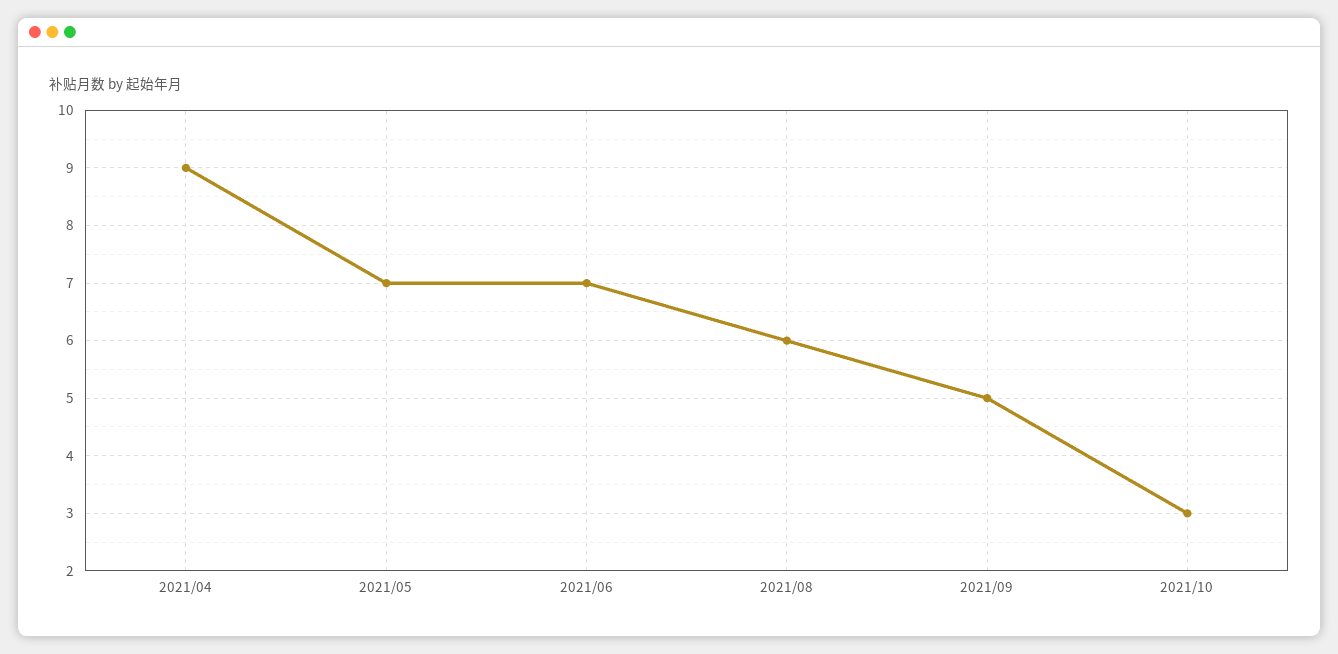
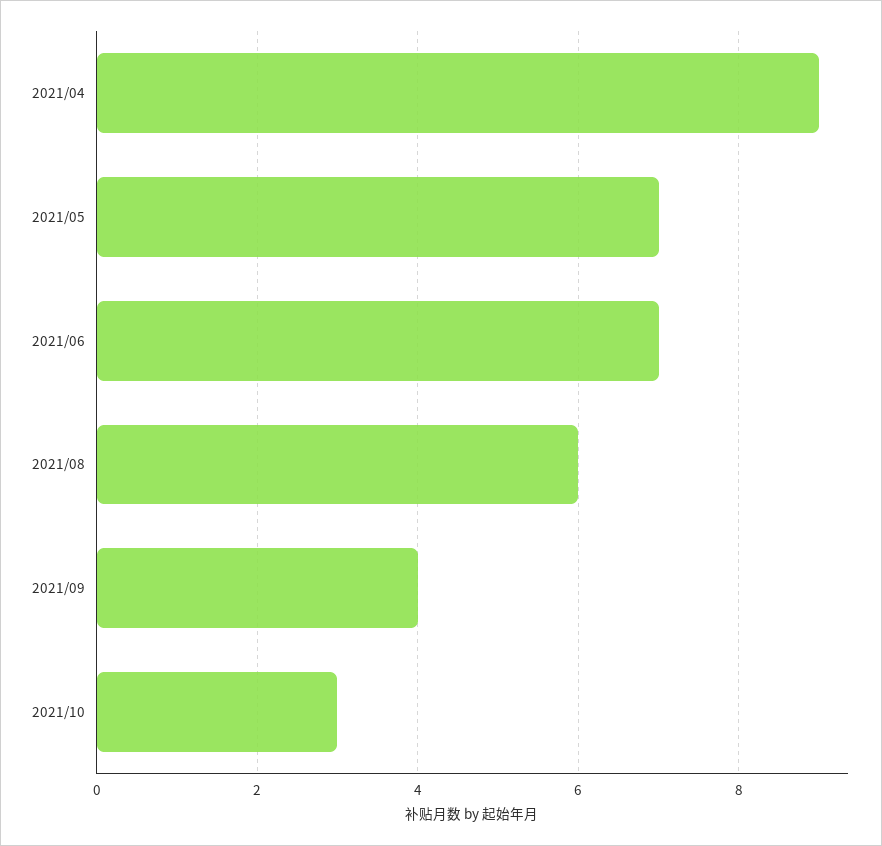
2021/09: 5 -> 4

